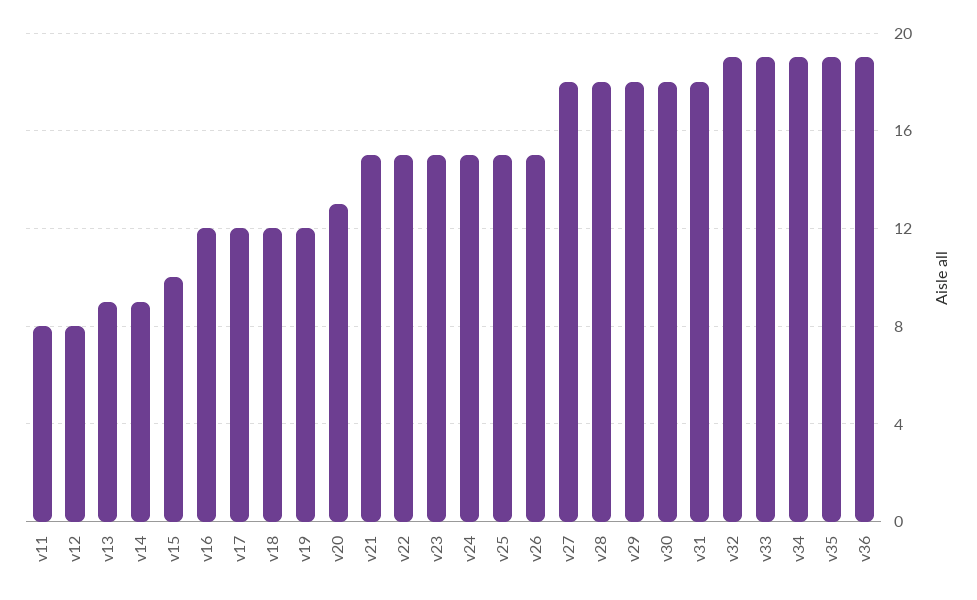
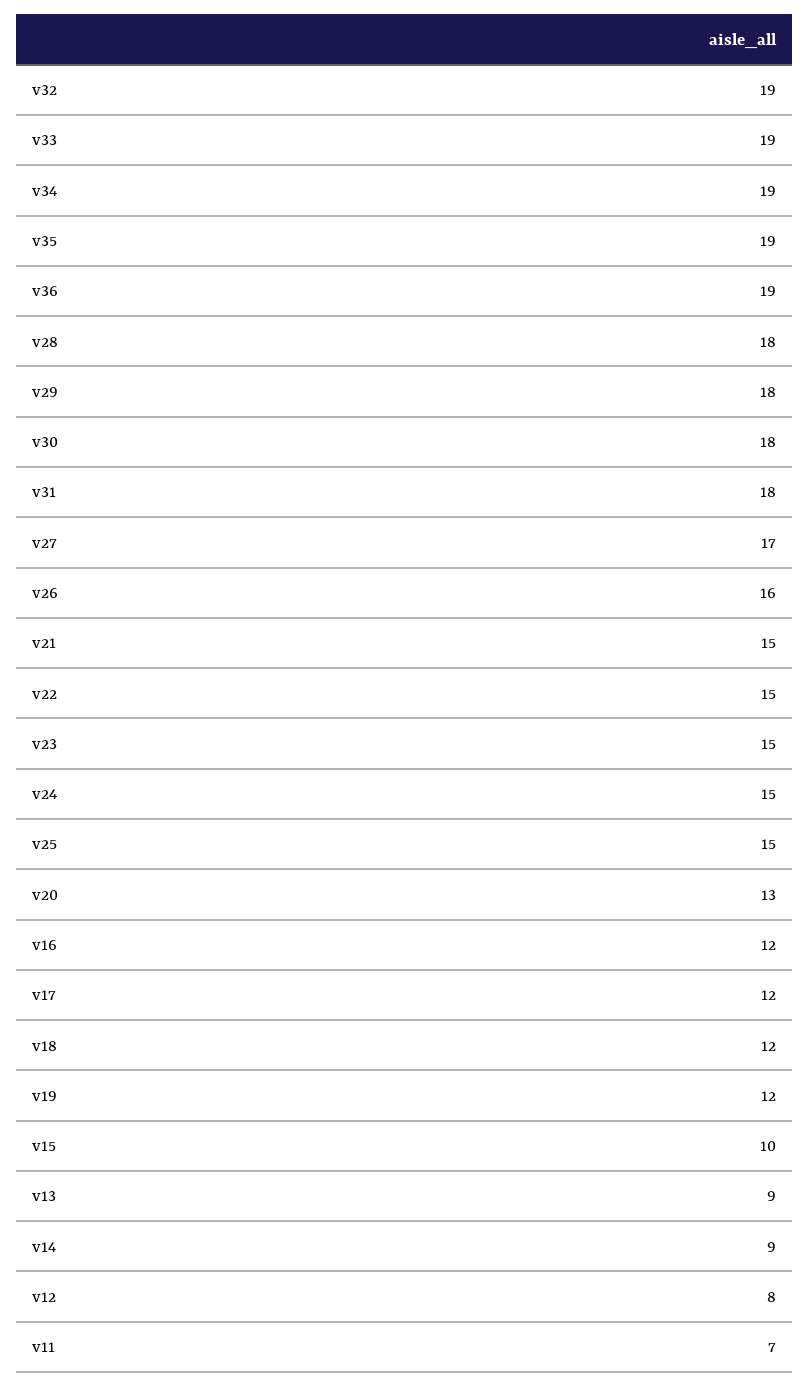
v11: 8 -> 7
v26: 15 -> 16
v27: 18 -> 17

